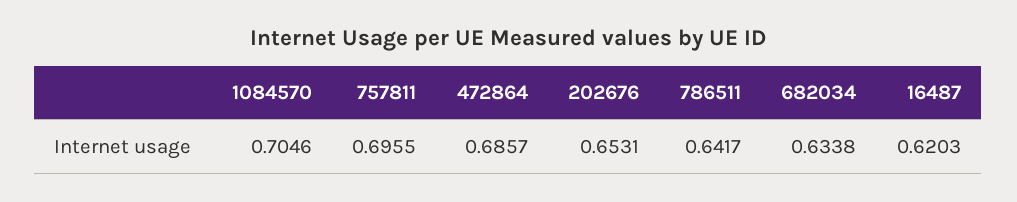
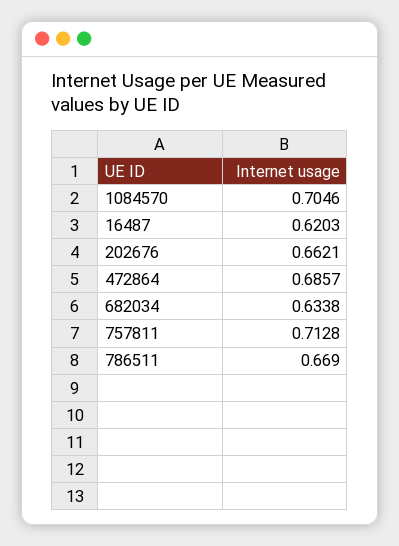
757811: 0.6955 -> 0.7128
202676: 0.6531 -> 0.6621
786511: 0.6417 -> 0.669

